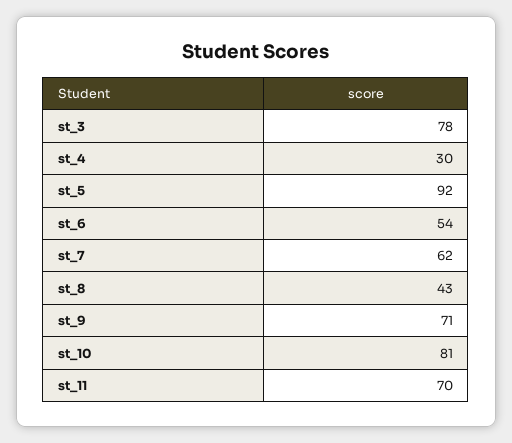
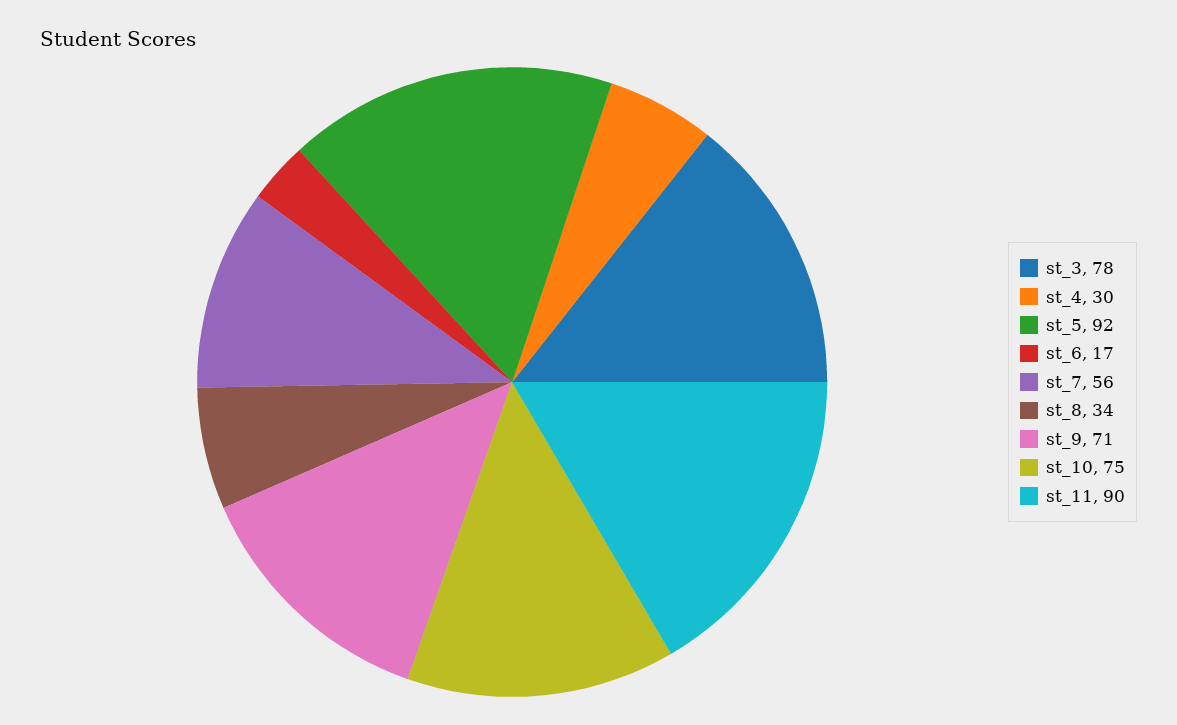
st_6: 54 -> 17
st_7: 62 -> 56
st_8: 43 -> 34
st_10: 81 -> 75
st_11: 70 -> 90

